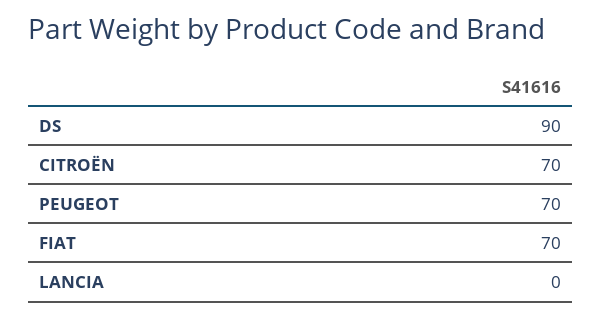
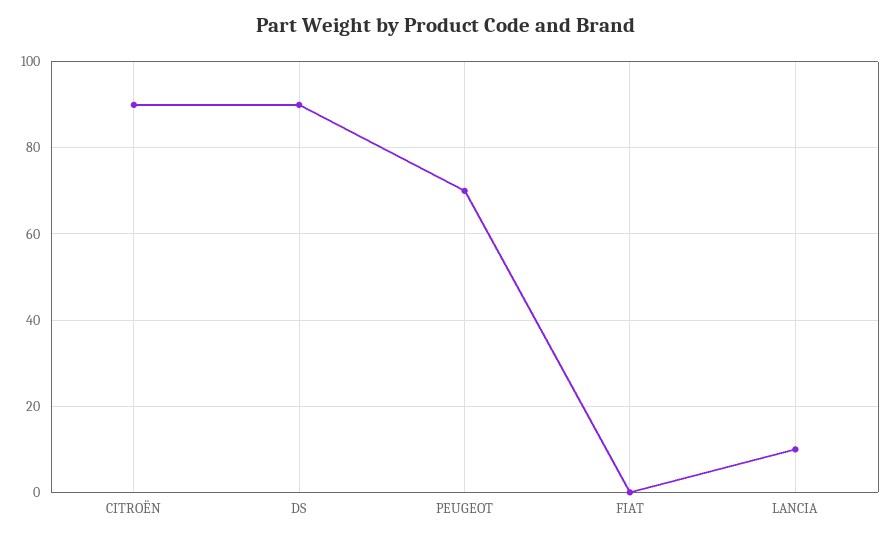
CITROËN: 70 -> 90
FIAT: 70 -> 0
LANCIA: 0 -> 10

